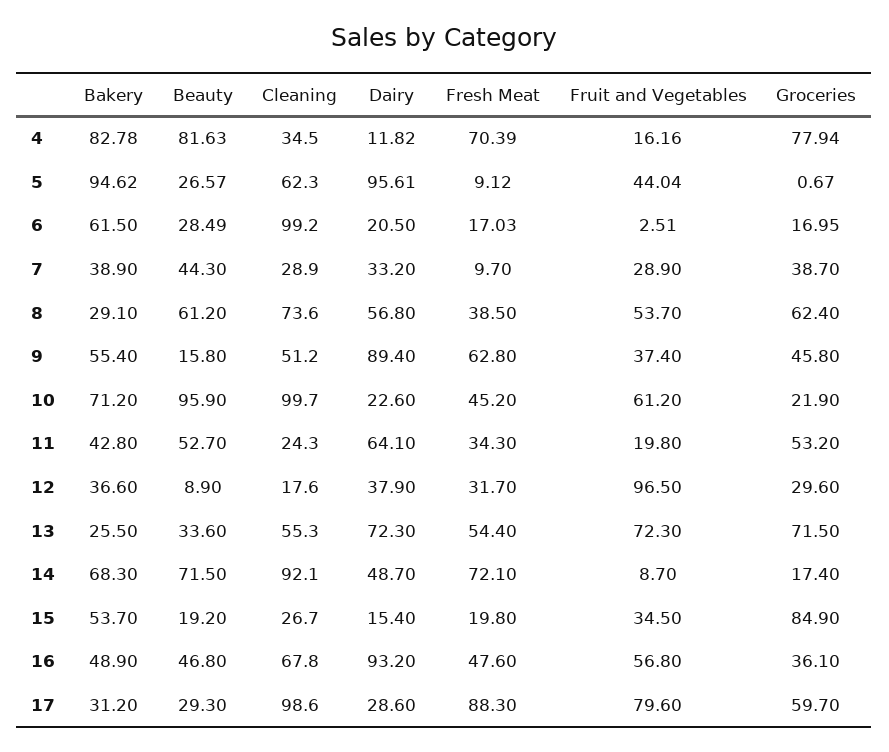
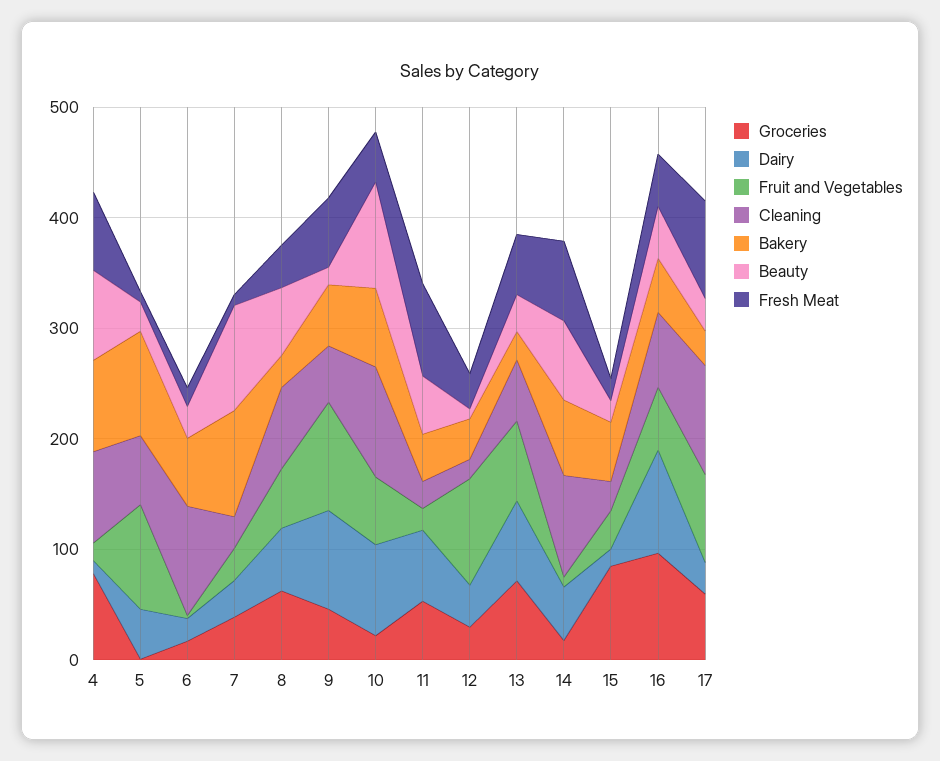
Cleaning, 4: 34.5 -> 80
Dairy, 5: 95.61 -> 40
Fruit and Vegetables, 5: 44.04 -> 100
Bakery, 7: 38.9 -> 100
Beauty, 7: 44.3 -> 100
Fruit and Vegetables, 9: 37.4 -> 100
Dairy, 10: 22.6 -> 80
Fresh Meat, 11: 34.3 -> 80
Groceries, 16: 36.1 -> 100

